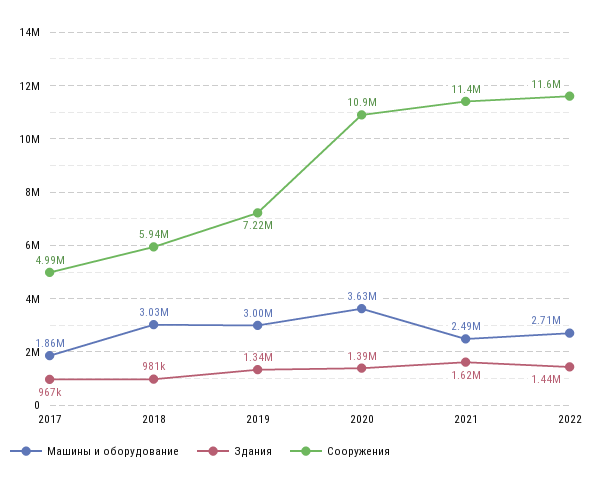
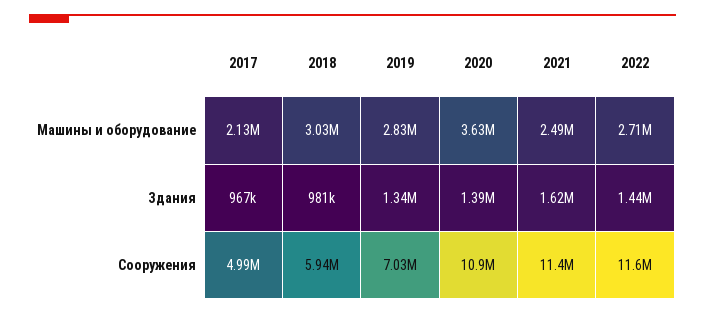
Машины и оборудование, 2017: 1860000 -> 2130000
Машины и оборудование, 2019: 3000000 -> 2830000
Сооружения, 2019: 7220000 -> 7030000

